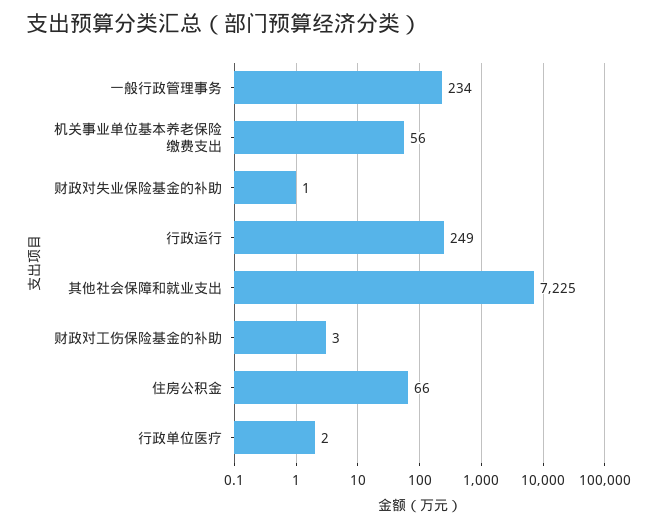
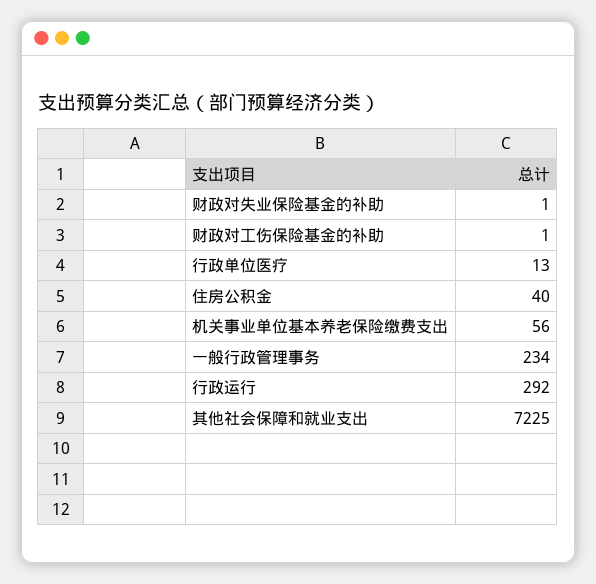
行政运行: 249 -> 292
财政对工伤保险基金的补助: 3 -> 1
住房公积金: 66 -> 40
行政单位医疗: 2 -> 13

